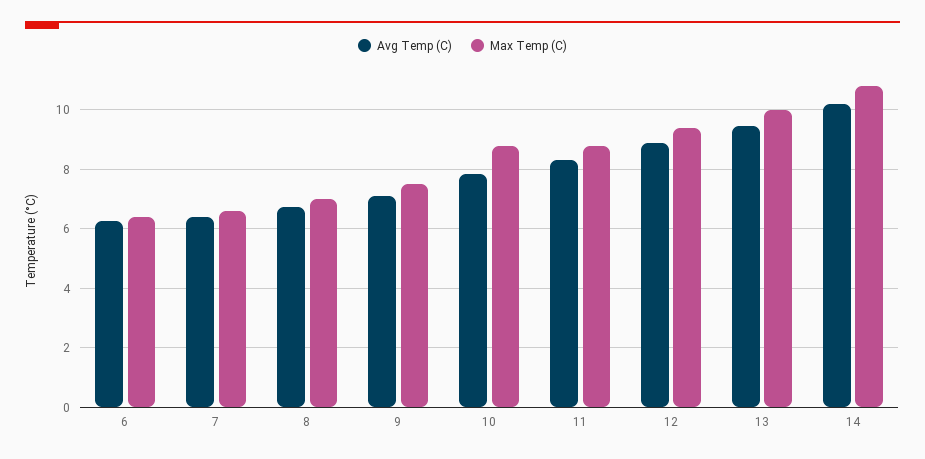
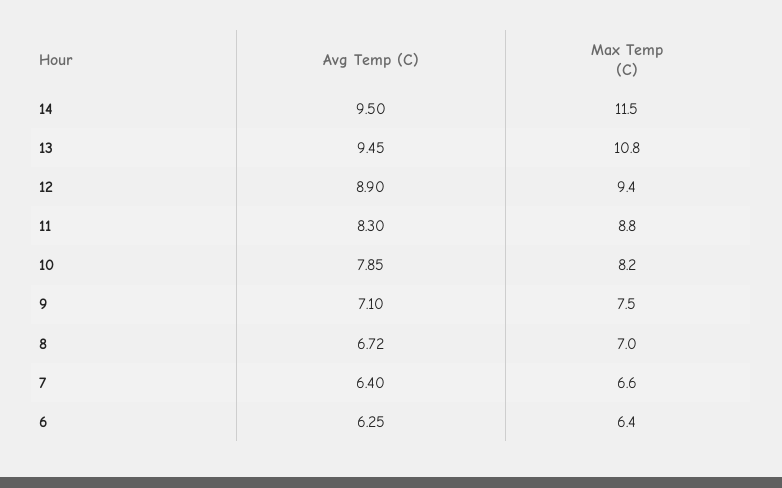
Max Temp (C), 10: 8.75 -> 8.2
Max Temp (C), 13: 10 -> 10.8
Avg Temp (C), 14: 10.25 -> 9.5
Max Temp (C), 14: 10.75 -> 11.5

